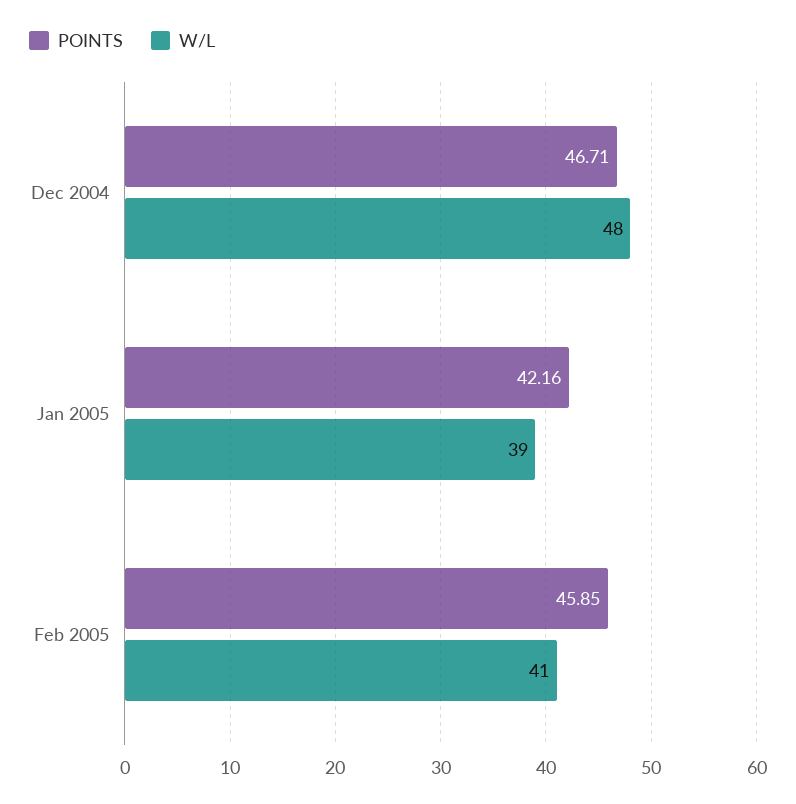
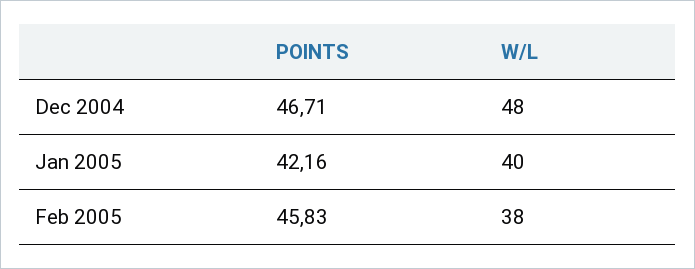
W/L, Jan 2005: 39 -> 40
POINTS, Feb 2005: 45.85 -> 45.83
W/L, Feb 2005: 41 -> 38

